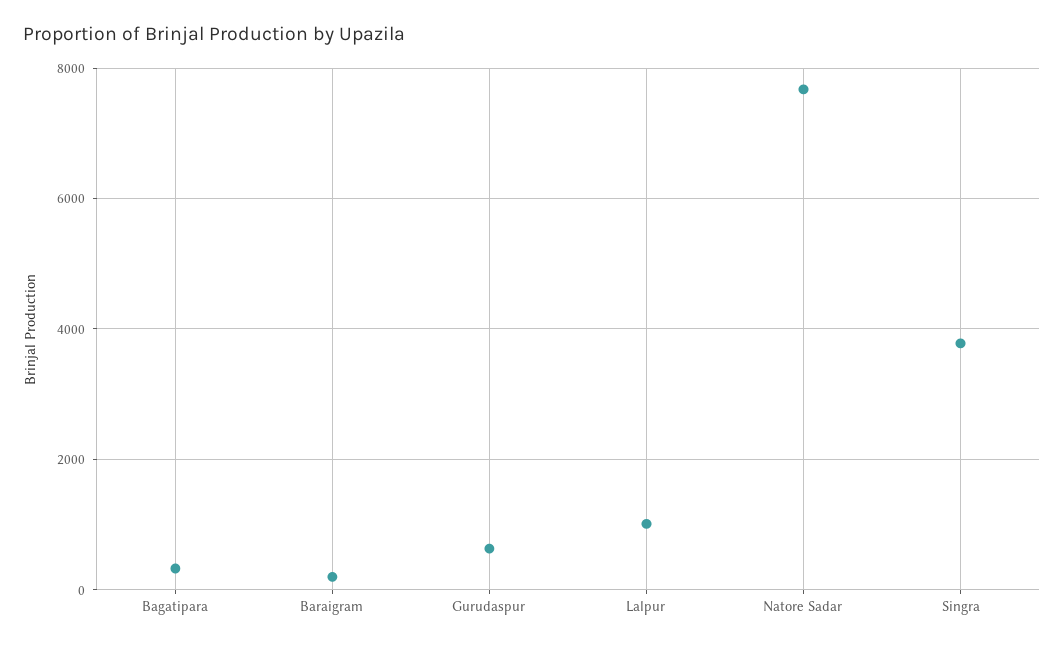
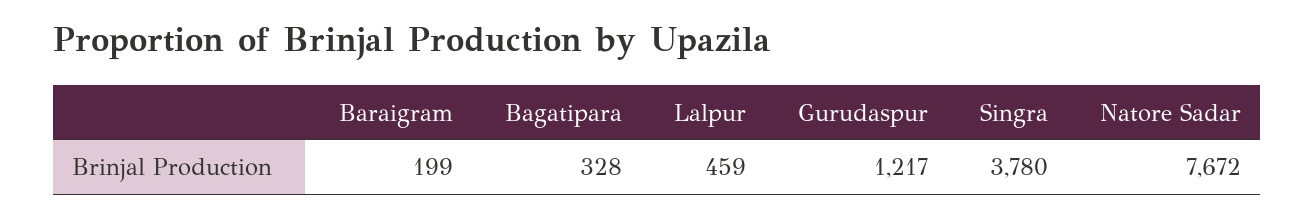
Gurudaspur: 600 -> 1217
Lalpur: 1000 -> 459

